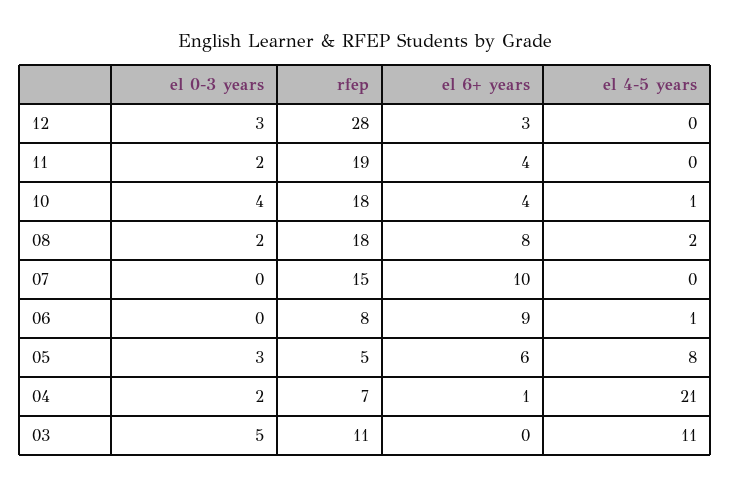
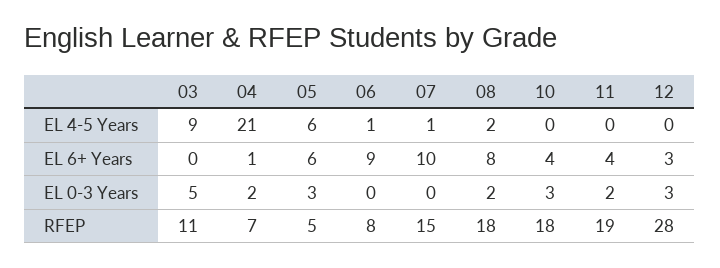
el 0-3 years, 10: 4 -> 3
el 4-5 years, 10: 1 -> 0
el 4-5 years, 07: 0 -> 1
el 4-5 years, 05: 8 -> 6
el 4-5 years, 03: 11 -> 9

